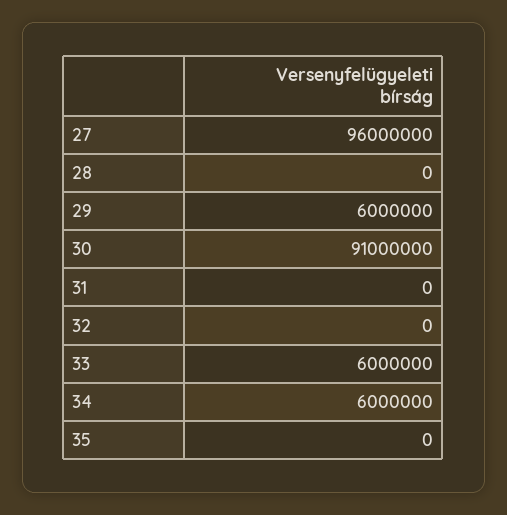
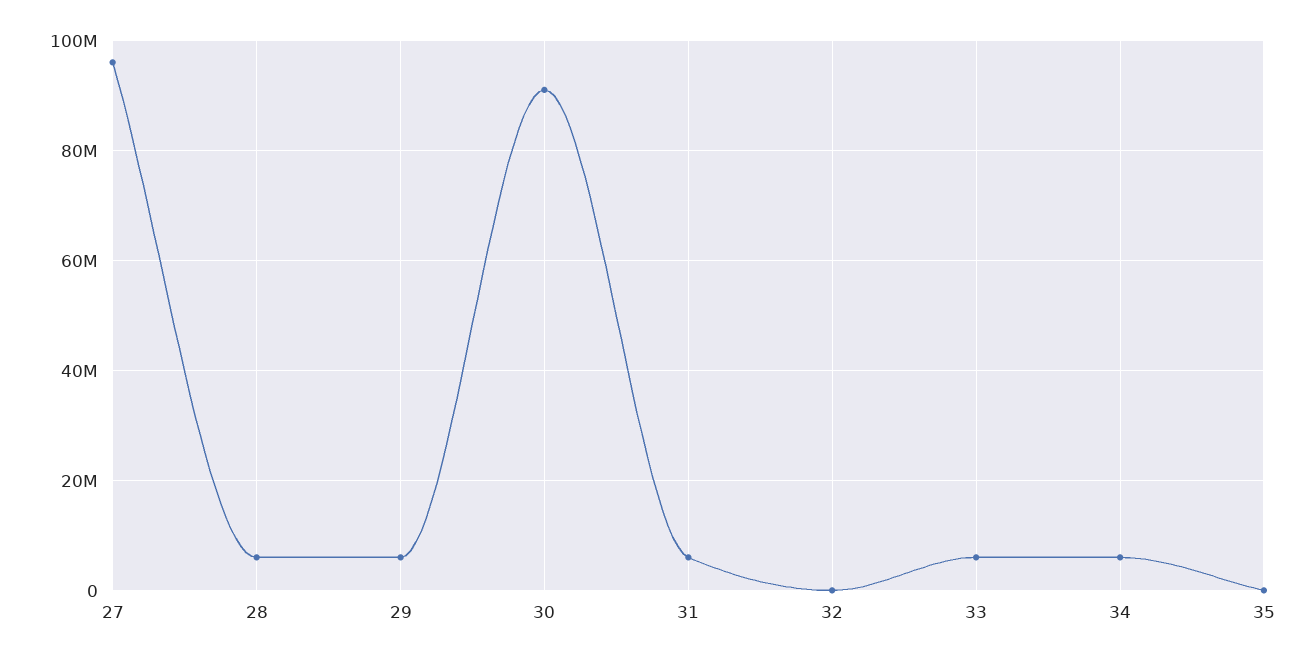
28: 0 -> 6000000
31: 0 -> 6000000

